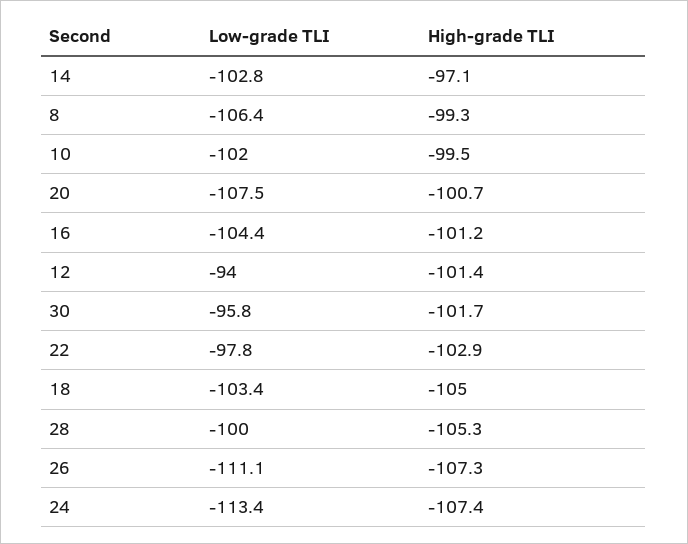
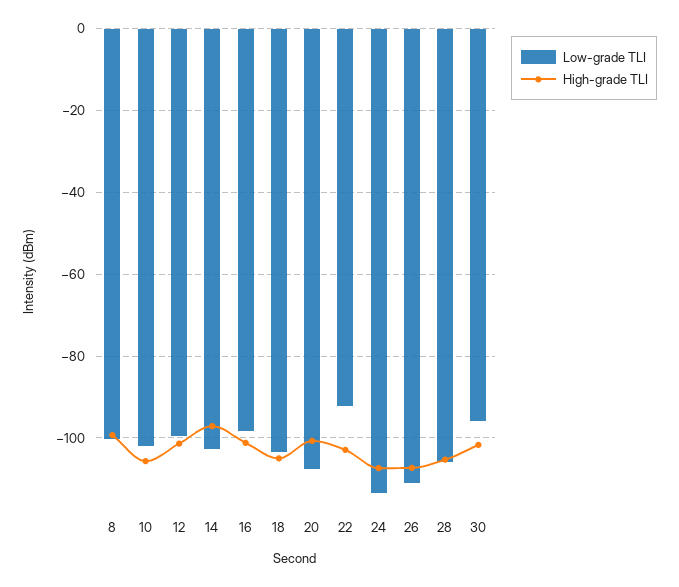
Low-grade TLI, 8: -106.4 -> -100
High-grade TLI, 10: -99.5 -> -106
Low-grade TLI, 16: -104.4 -> -98
Low-grade TLI, 12: -94 -> -100
Low-grade TLI, 22: -97.8 -> -92
Low-grade TLI, 28: -100 -> -106

